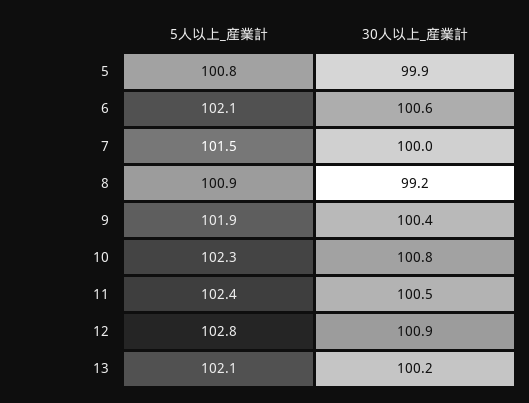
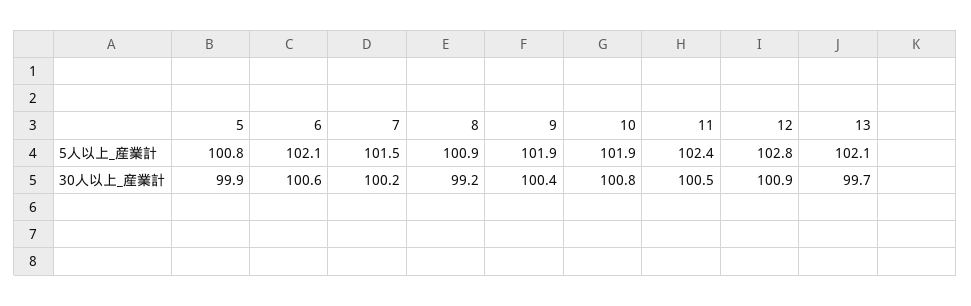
30人以上_産業計, 7: 100 -> 100.2
5人以上_産業計, 10: 102.3 -> 101.9
30人以上_産業計, 13: 100.2 -> 99.7

